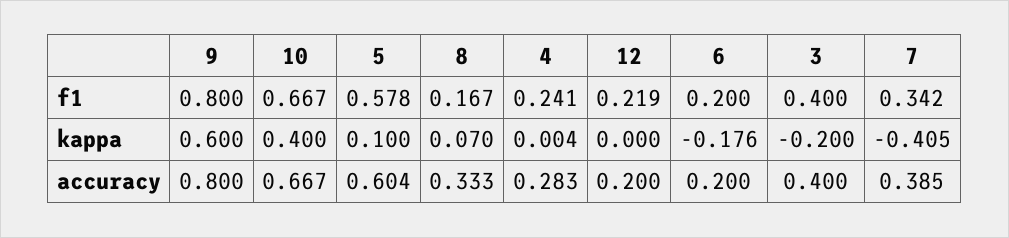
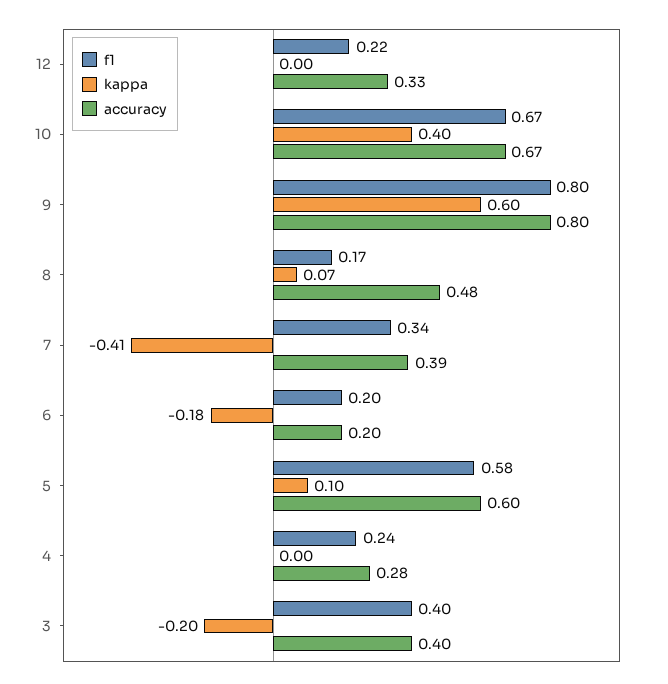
accuracy, 8: 0.333 -> 0.48
accuracy, 12: 0.2 -> 0.33

